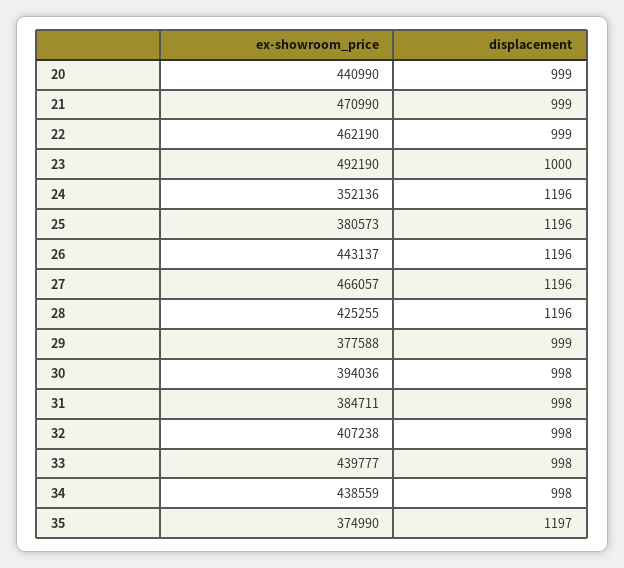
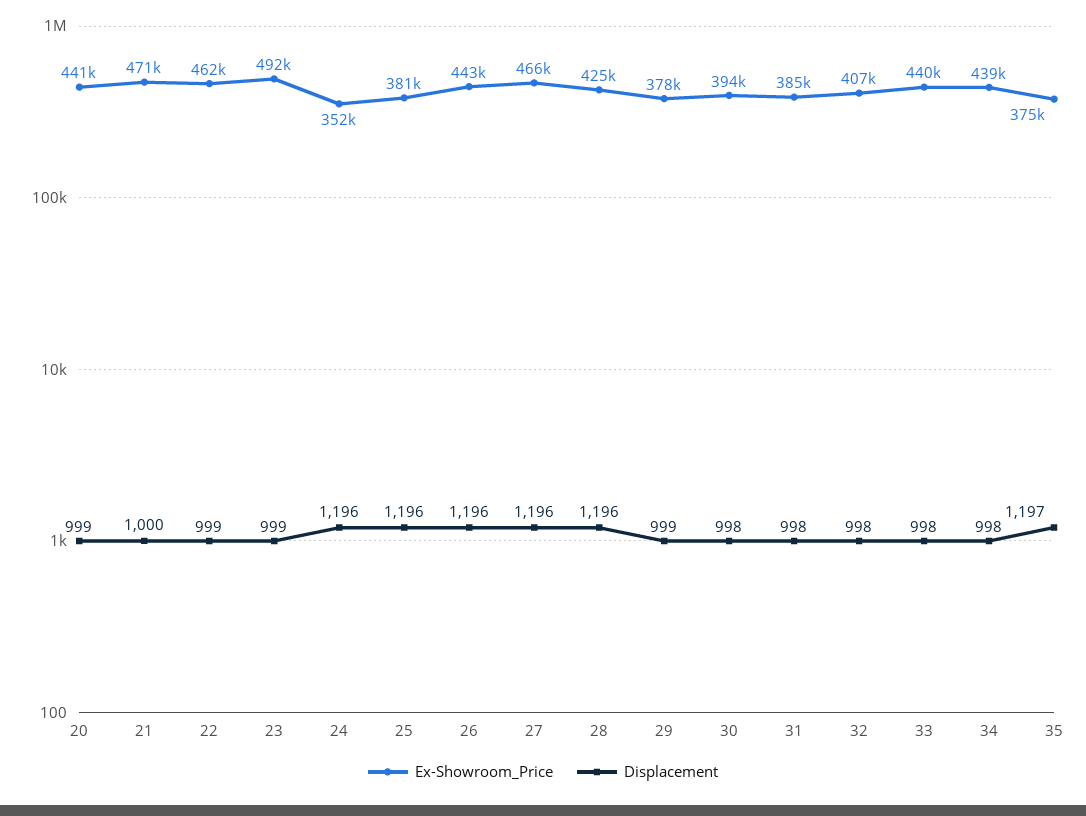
displacement, 21: 999 -> 1000
displacement, 23: 1000 -> 999

